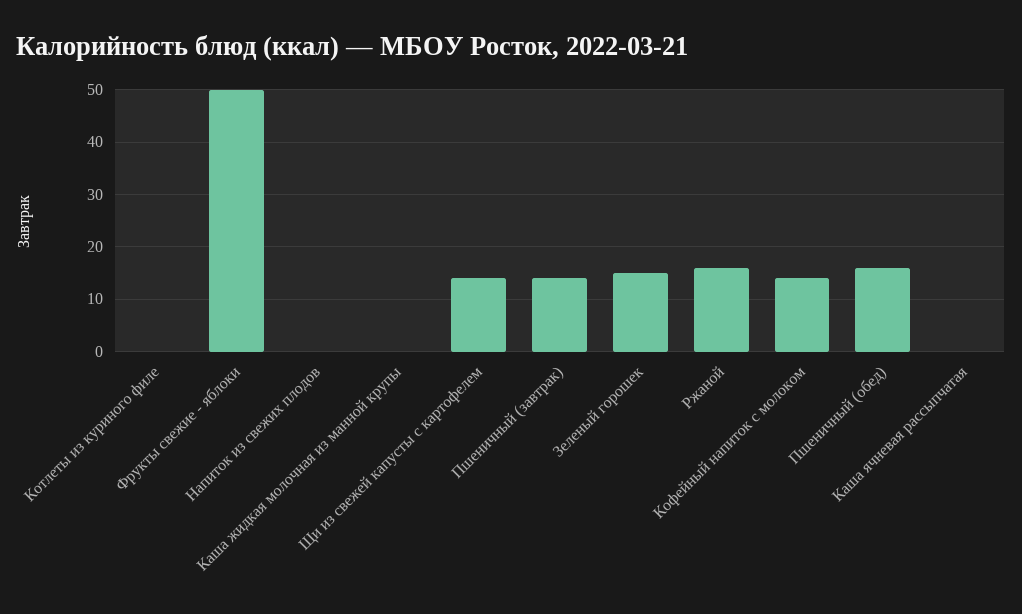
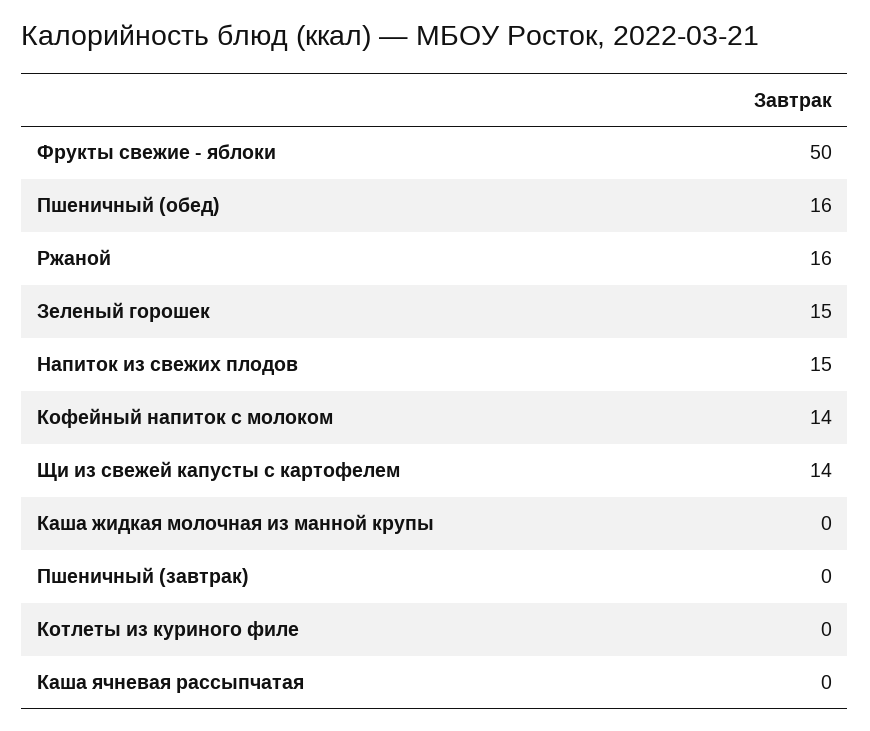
Напиток из свежих плодов: 0 -> 15
Пшеничный (завтрак): 15 -> 0

